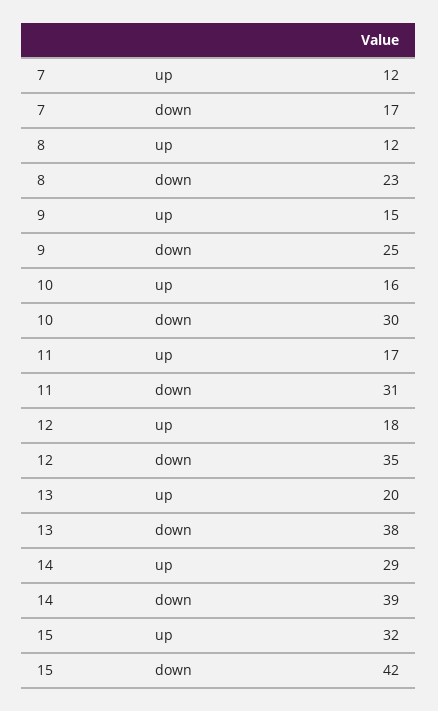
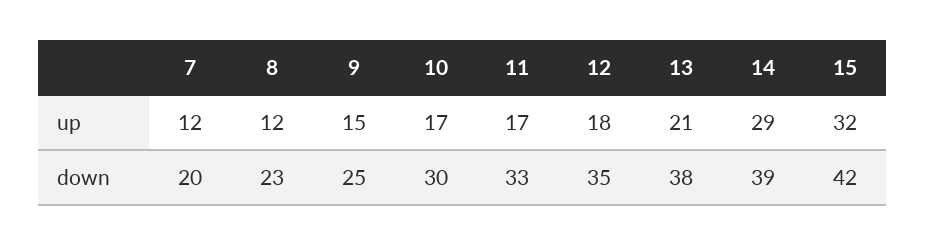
7, down: 17 -> 20
10, up: 16 -> 17
11, down: 31 -> 33
13, up: 20 -> 21

